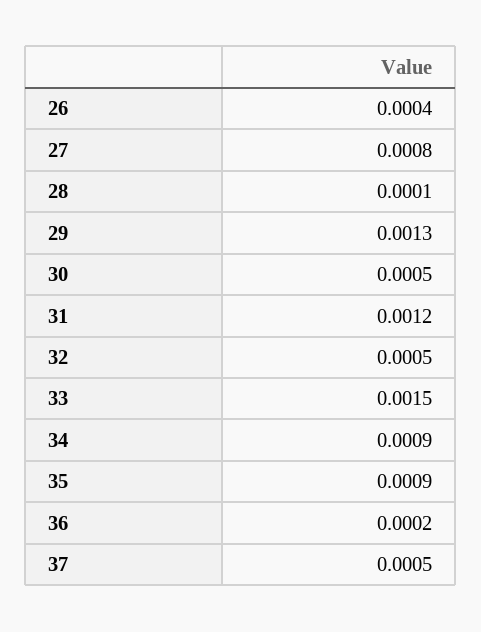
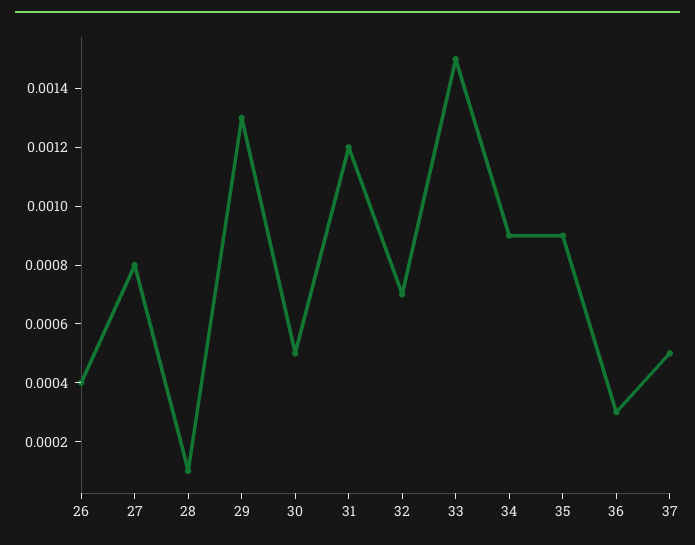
32: 0.0005 -> 0.0007
36: 0.0002 -> 0.0003

